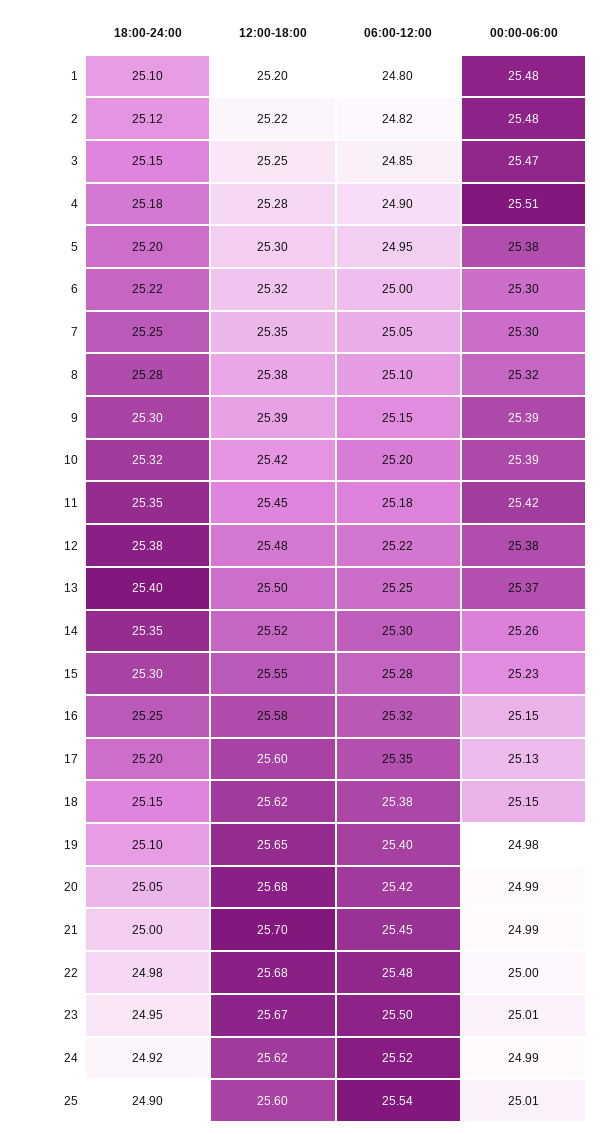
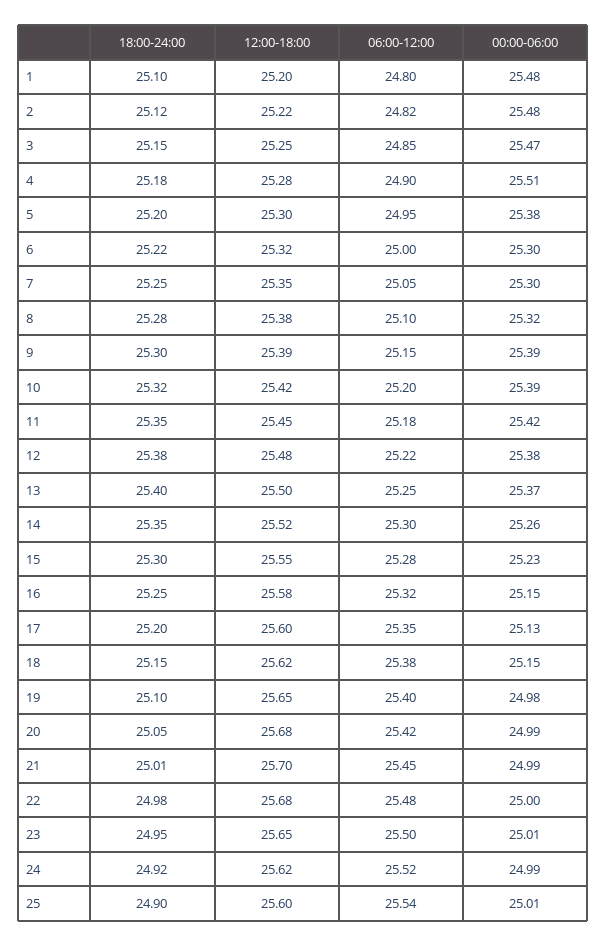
18:00-24:00, 21: 25 -> 25.01
12:00-18:00, 23: 25.67 -> 25.65

